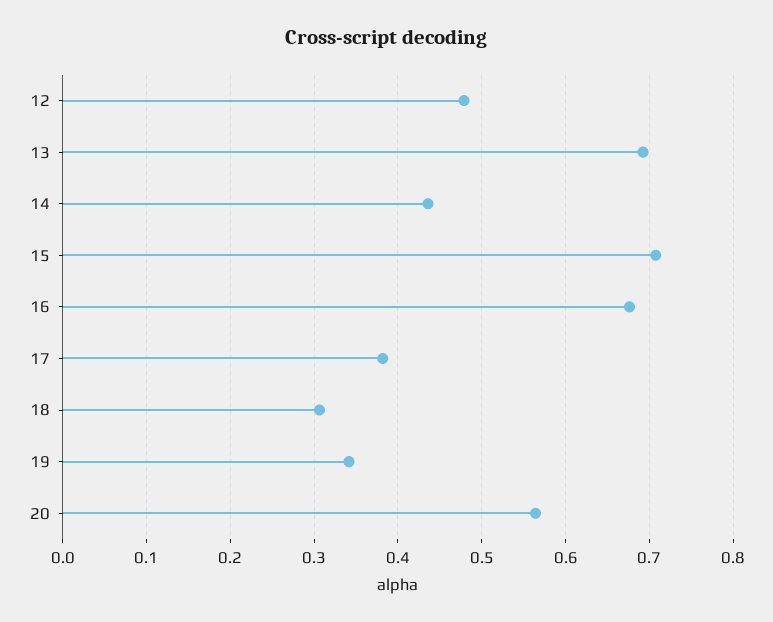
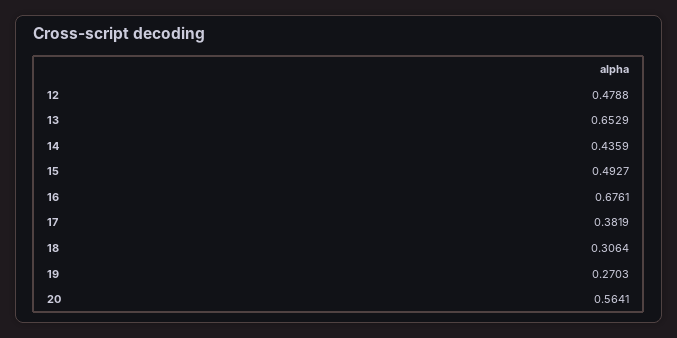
13: 0.69 -> 0.6529
15: 0.71 -> 0.4927
19: 0.34 -> 0.2703

